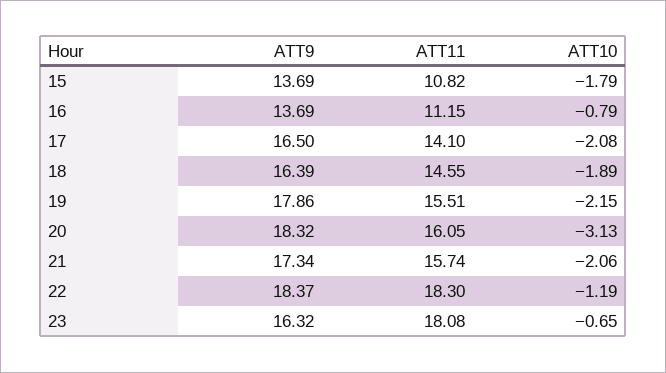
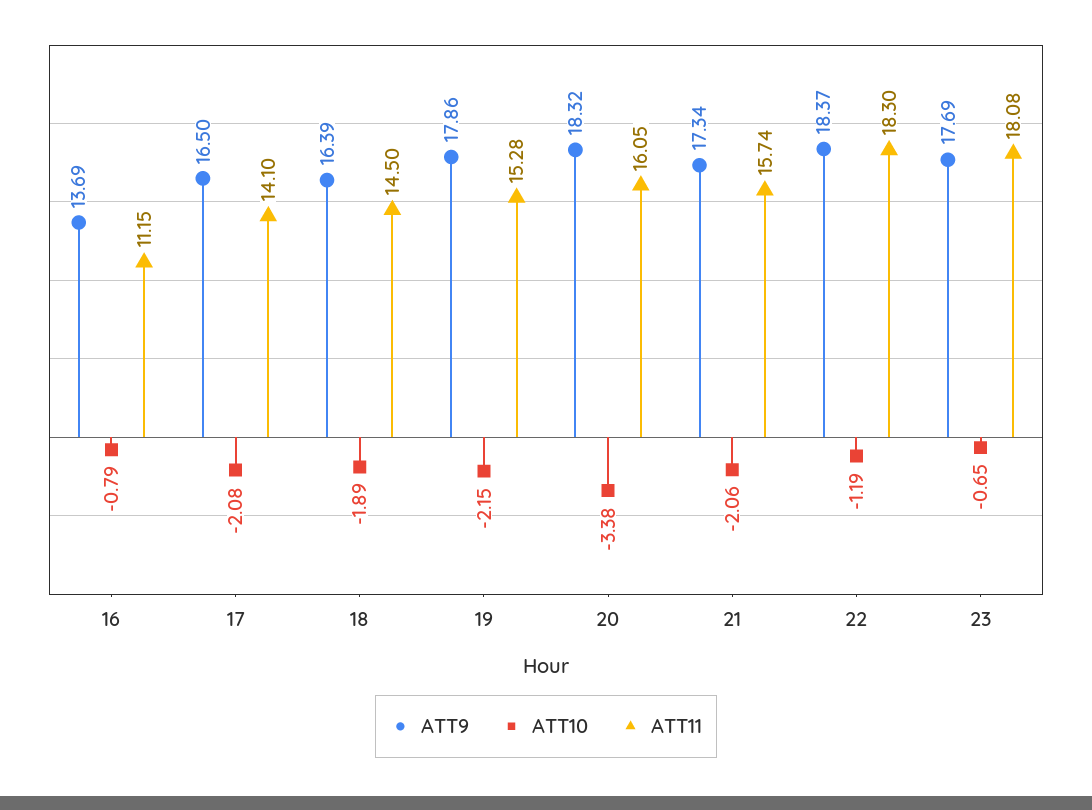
ATT9, 15: 13.69 -> none
ATT11, 15: 10.82 -> none
ATT10, 15: -1.79 -> none
ATT11, 18: 14.55 -> 14.5
ATT11, 19: 15.51 -> 15.28
ATT10, 20: -3.13 -> -3.38
ATT9, 23: 16.32 -> 17.69

